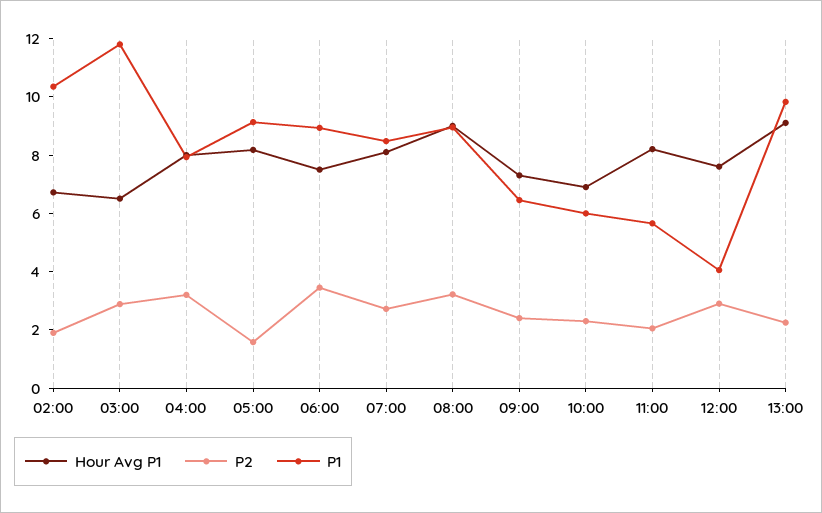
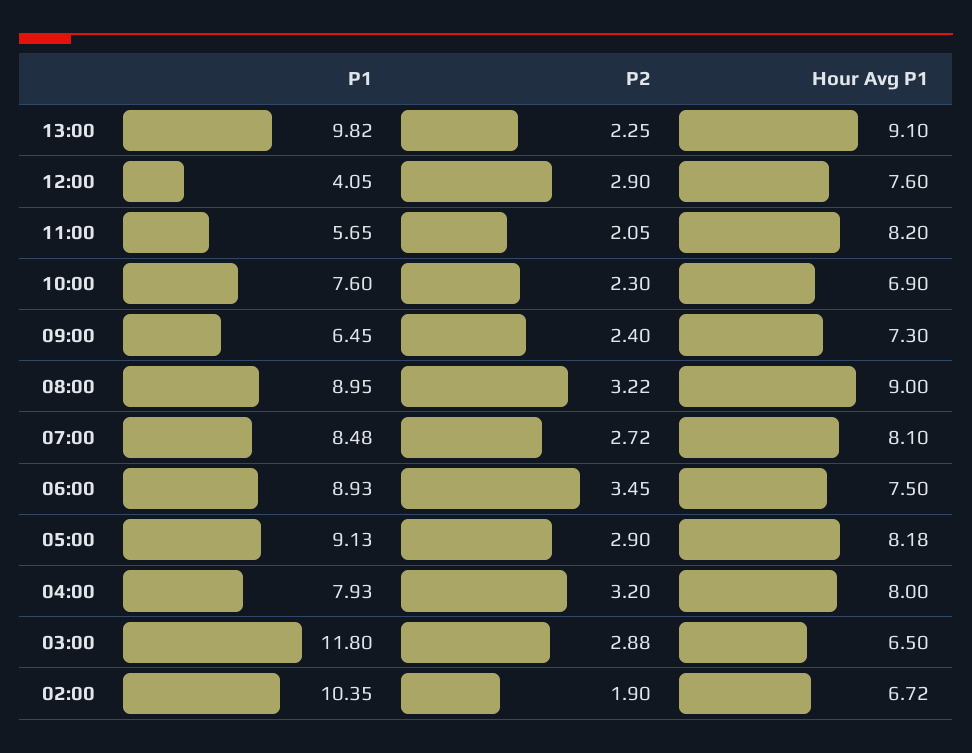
P2, 05:00: 1.5 -> 2.9
P1, 10:00: 6 -> 7.6

